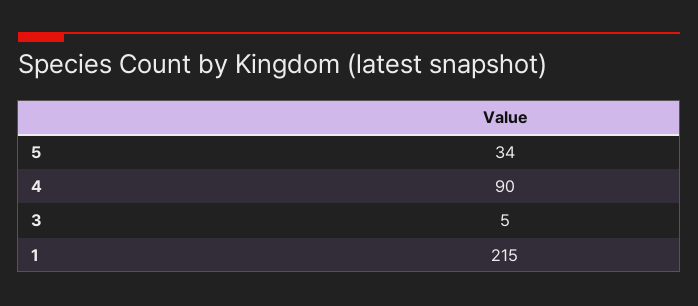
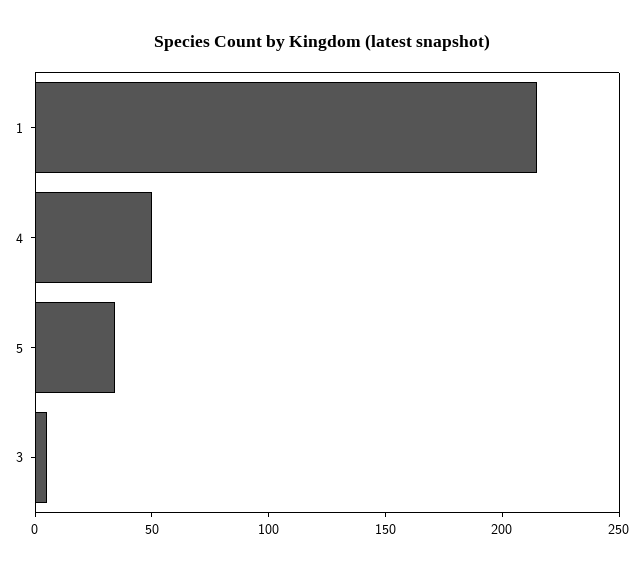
4: 90 -> 50

